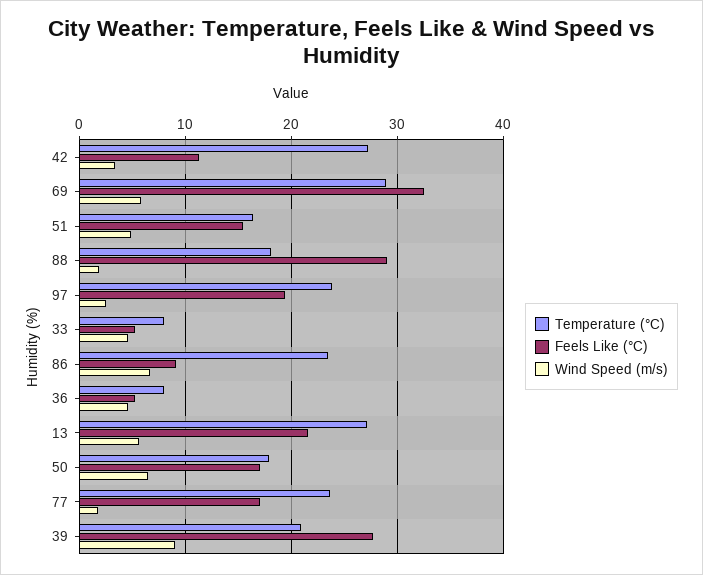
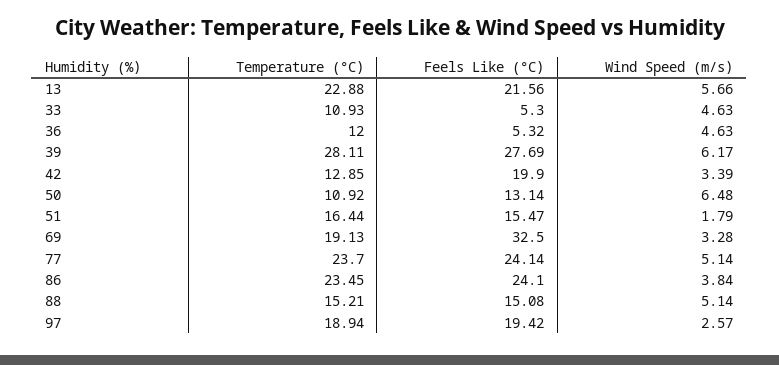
Temperature (°C), 42: 27 -> 12.85
Feels Like (°C), 42: 11 -> 19.9
Temperature (°C), 69: 29 -> 19.13
Wind Speed (m/s), 69: 6 -> 3.28
Wind Speed (m/s), 51: 5 -> 1.79
Temperature (°C), 88: 18 -> 15.21
Feels Like (°C), 88: 29 -> 15.08
Wind Speed (m/s), 88: 2 -> 5.14
Temperature (°C), 97: 24 -> 18.94
Temperature (°C), 33: 8 -> 10.93
Feels Like (°C), 86: 9 -> 24.1
Wind Speed (m/s), 86: 7 -> 3.84
Temperature (°C), 36: 8 -> 12
Temperature (°C), 13: 27 -> 22.88
Temperature (°C), 50: 18 -> 10.92
Feels Like (°C), 50: 17 -> 13.14
Feels Like (°C), 77: 17 -> 24.14
Wind Speed (m/s), 77: 2 -> 5.14
Temperature (°C), 39: 21 -> 28.11
Wind Speed (m/s), 39: 9 -> 6.17

